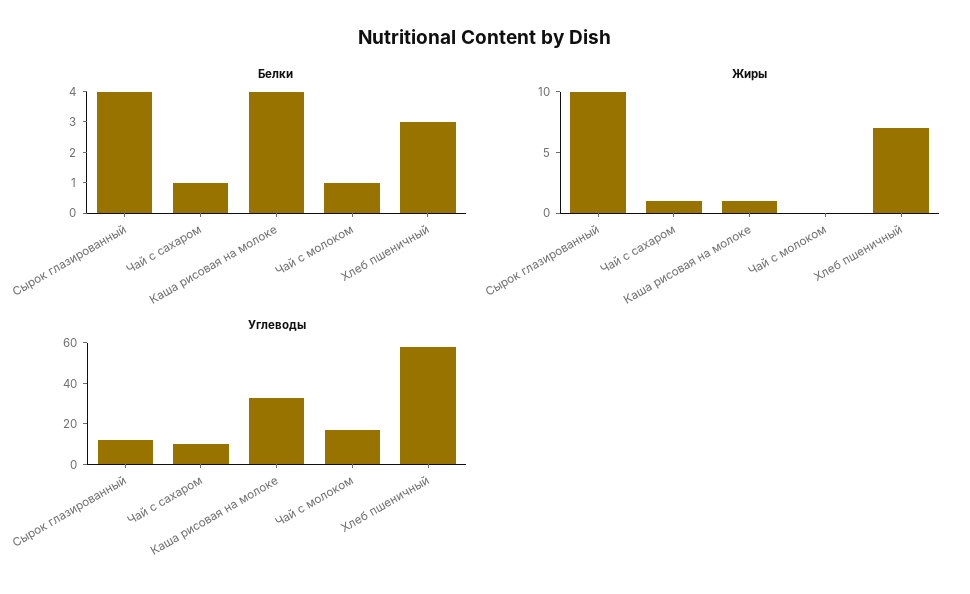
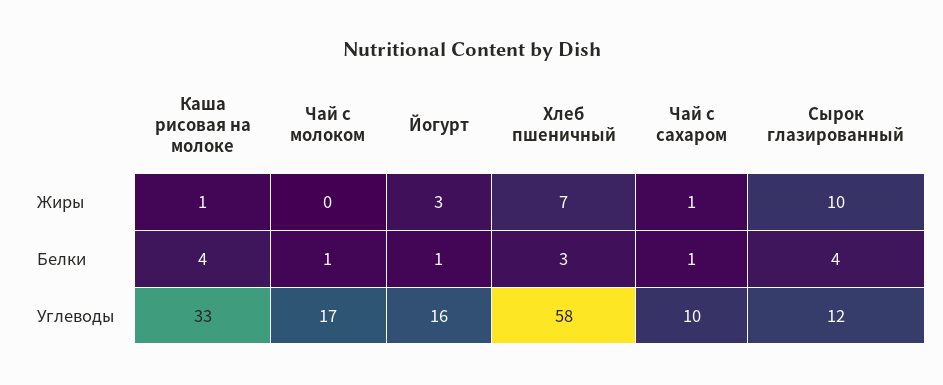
Жиры, Йогурт: none -> 3
Белки, Йогурт: none -> 1
Углеводы, Йогурт: none -> 16

